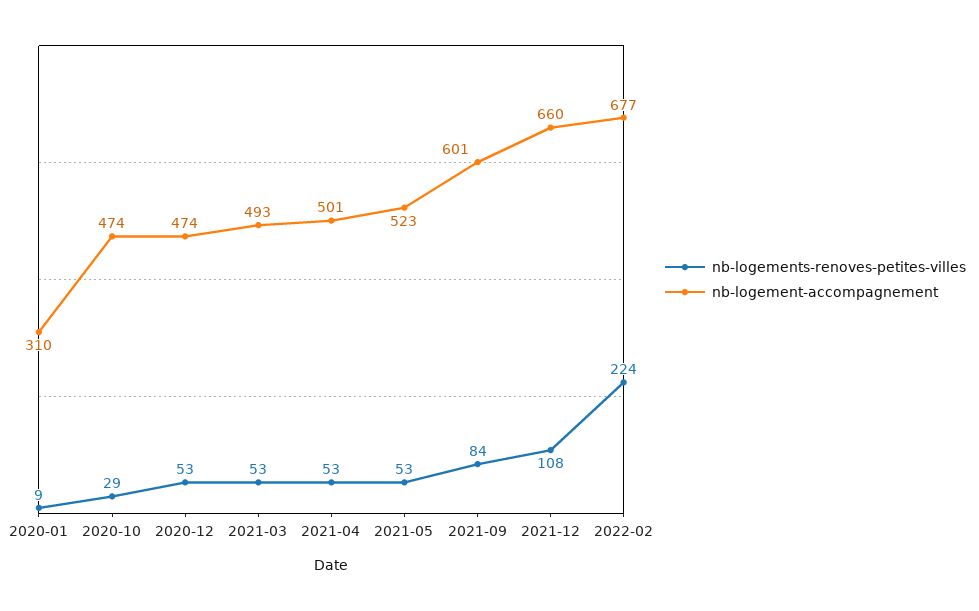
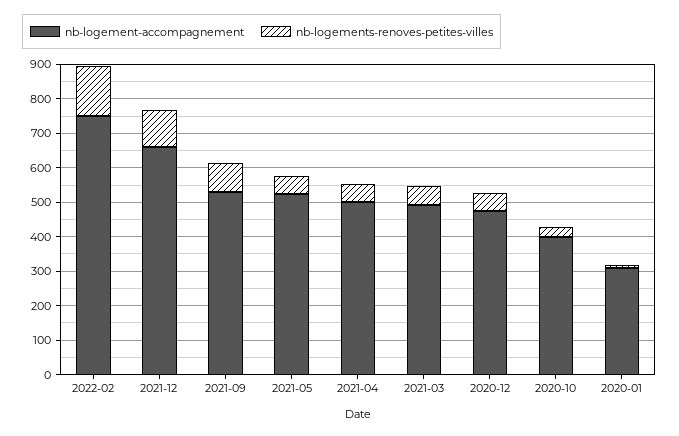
nb-logement-accompagnement, 2020-10: 474 -> 400
nb-logement-accompagnement, 2021-09: 601 -> 525
nb-logements-renoves-petites-villes, 2022-02: 224 -> 150
nb-logement-accompagnement, 2022-02: 677 -> 750

